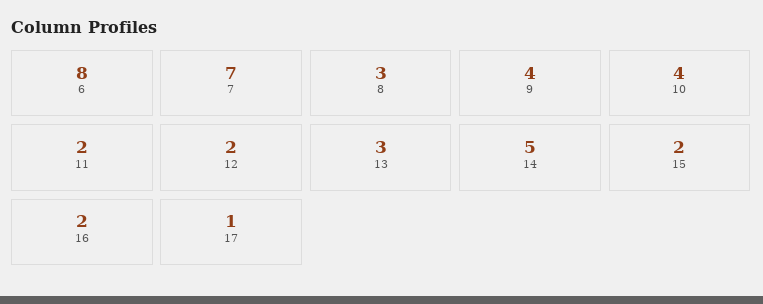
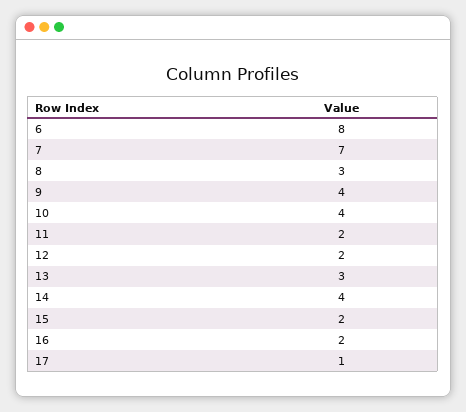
14: 5 -> 4

